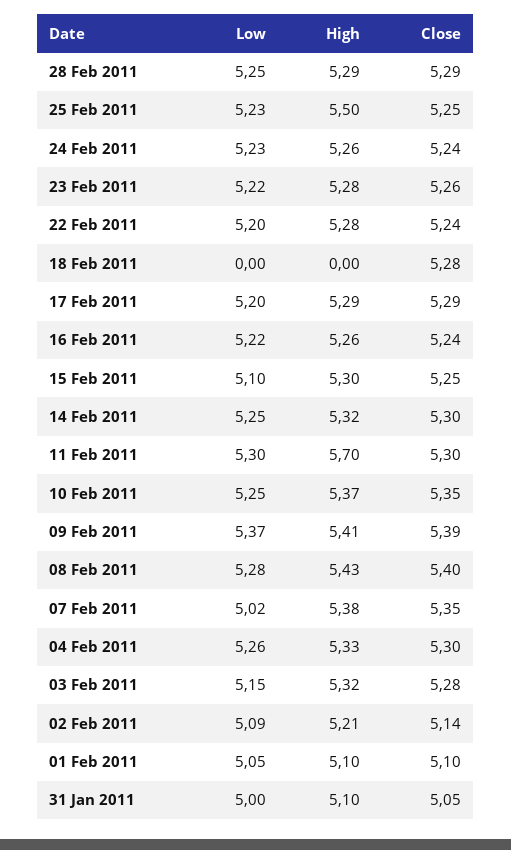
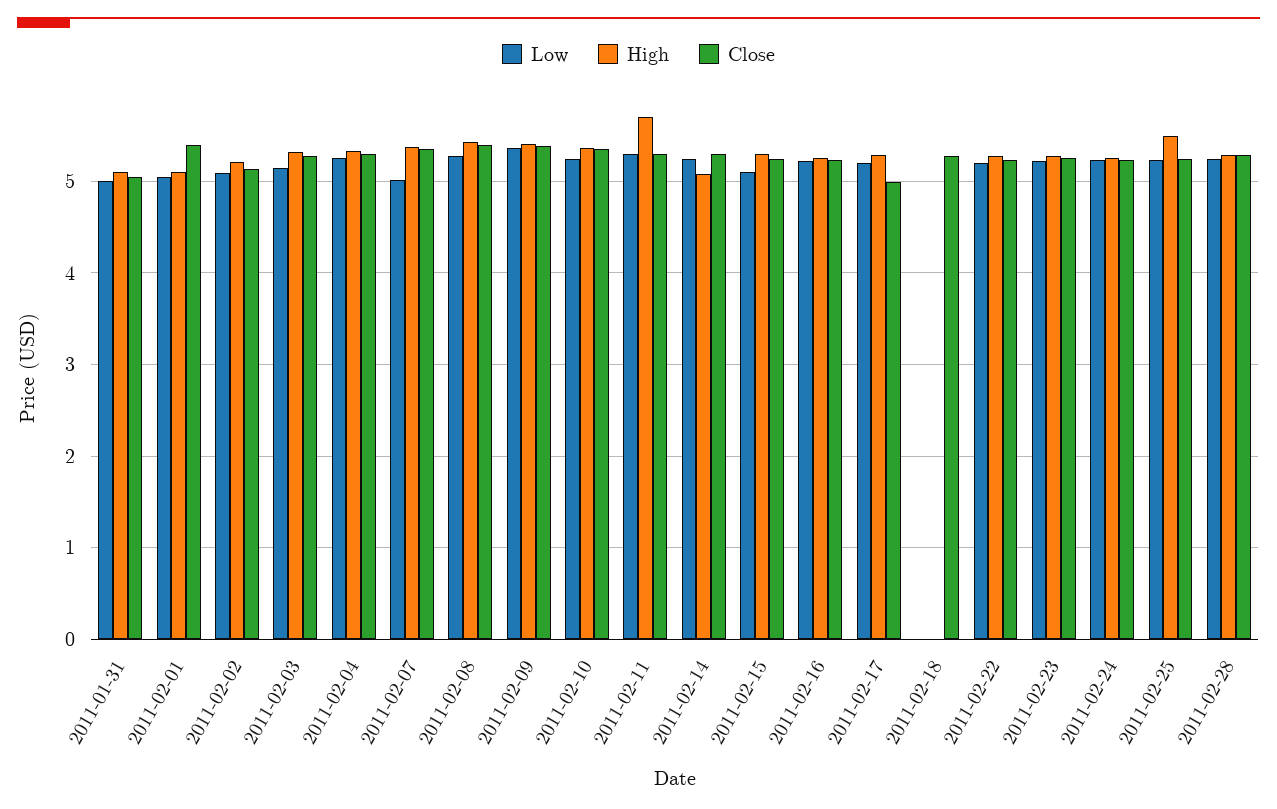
Close, 17 Feb 2011: 5.29 -> 5
High, 14 Feb 2011: 5.32 -> 5.1
Close, 01 Feb 2011: 5.1 -> 5.4

